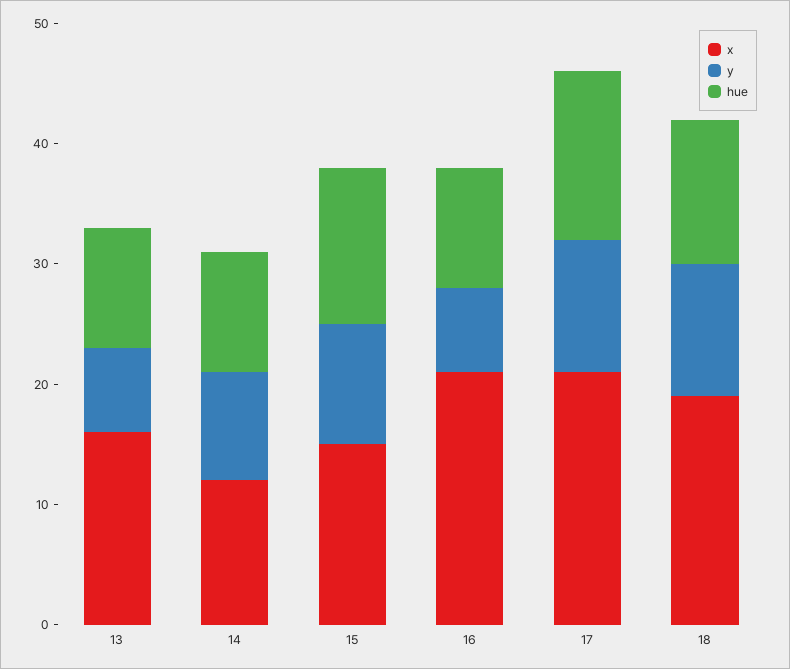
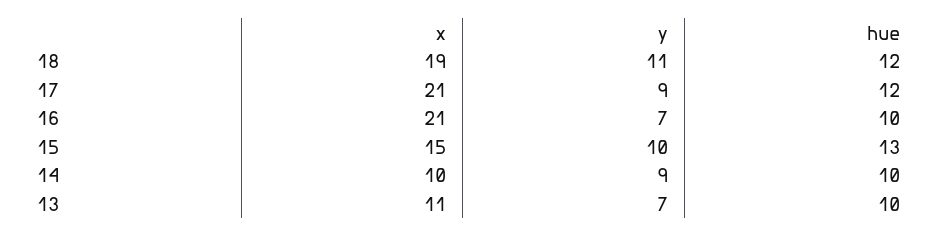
x, 13: 16 -> 11
x, 14: 12 -> 10
y, 17: 11 -> 9
hue, 17: 14 -> 12

